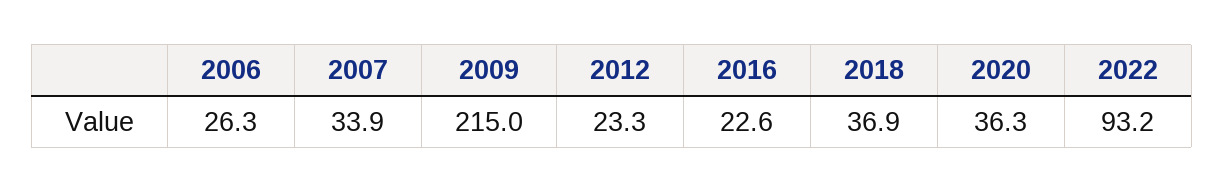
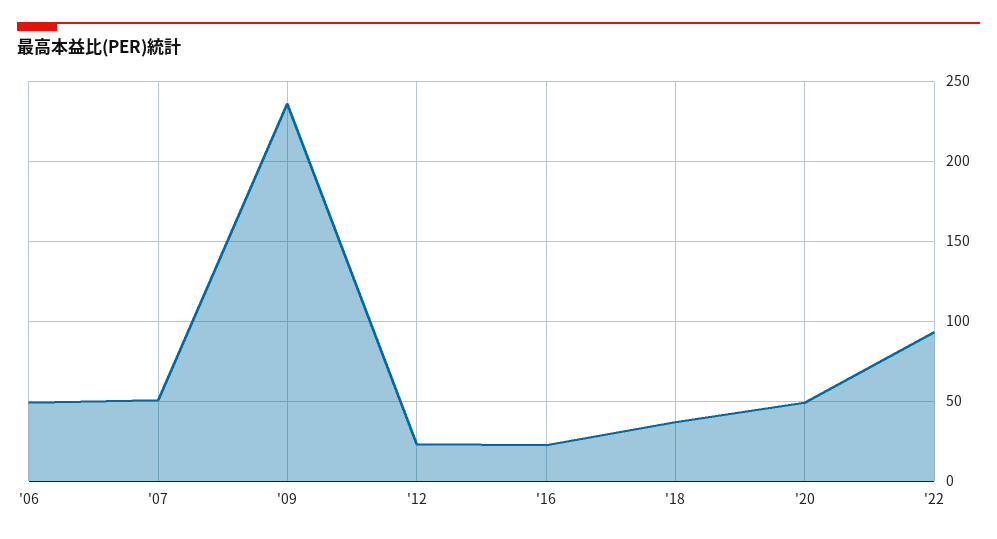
2006: 26.3 -> 50
2007: 33.9 -> 50
2009: 215 -> 235
2020: 36.3 -> 50

